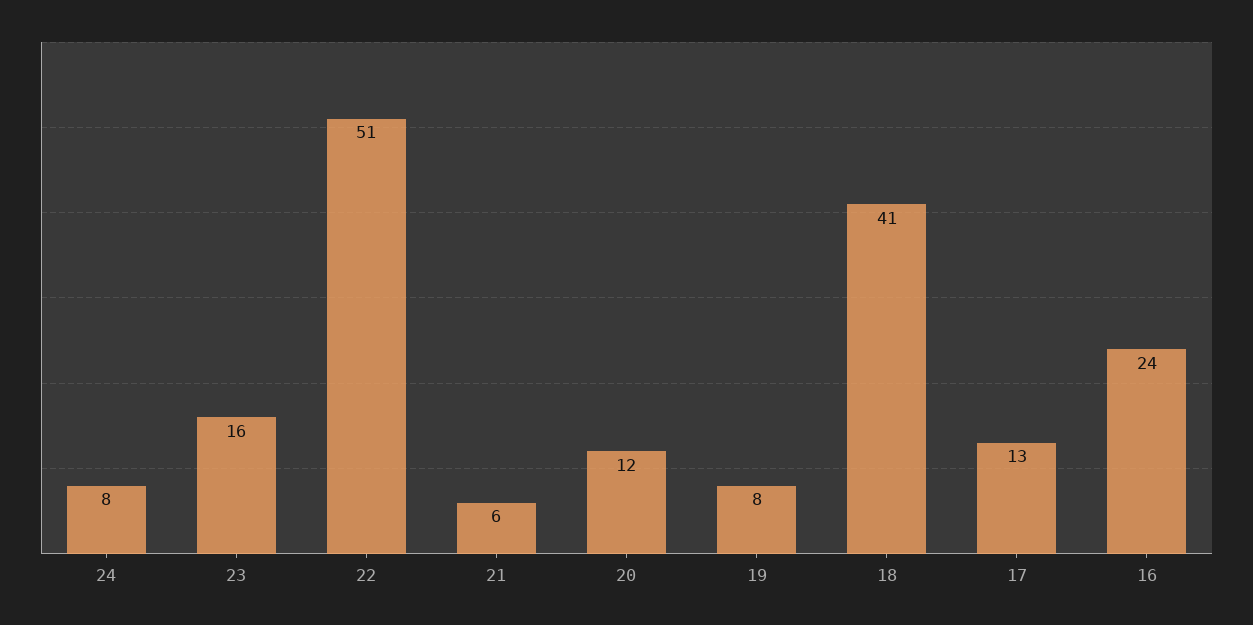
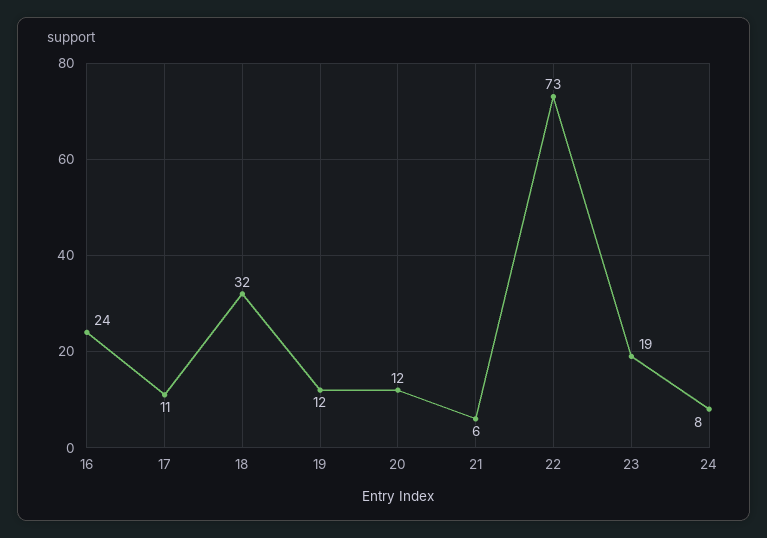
23: 16 -> 19
22: 51 -> 73
19: 8 -> 12
18: 41 -> 32
17: 13 -> 11

